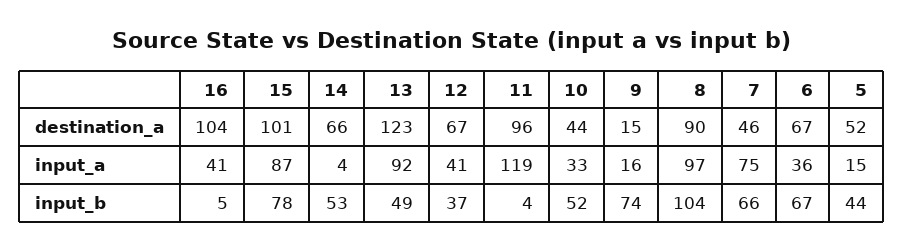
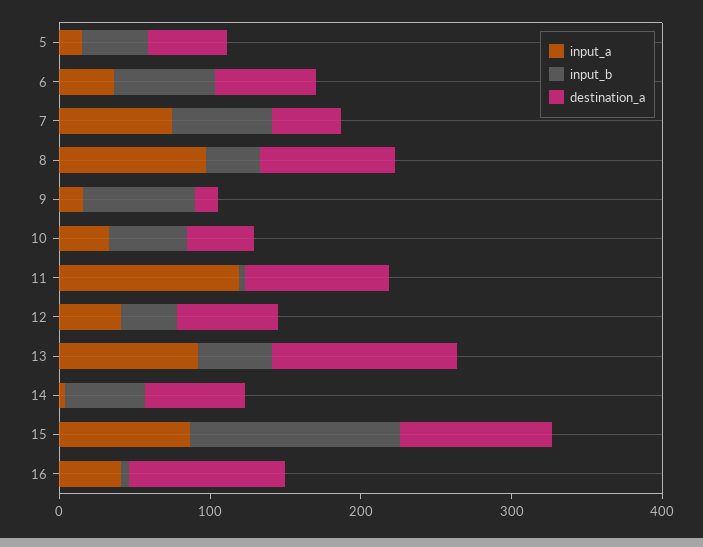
input_b, 15: 78 -> 140
input_b, 8: 104 -> 40

